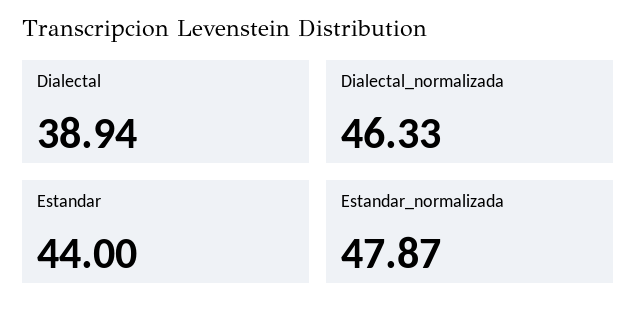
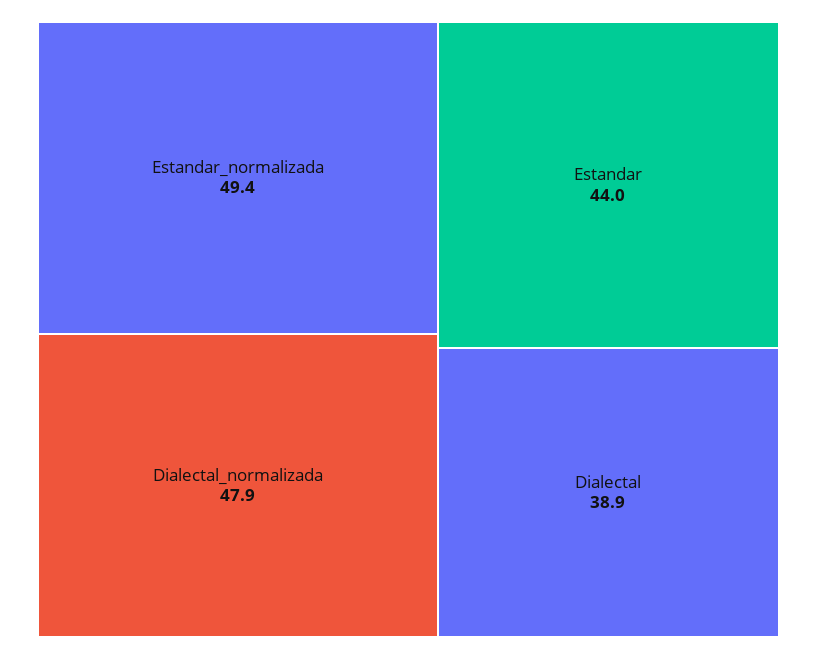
Dialectal_normalizada: 46.33 -> 47.9
Estandar_normalizada: 47.87 -> 49.4

